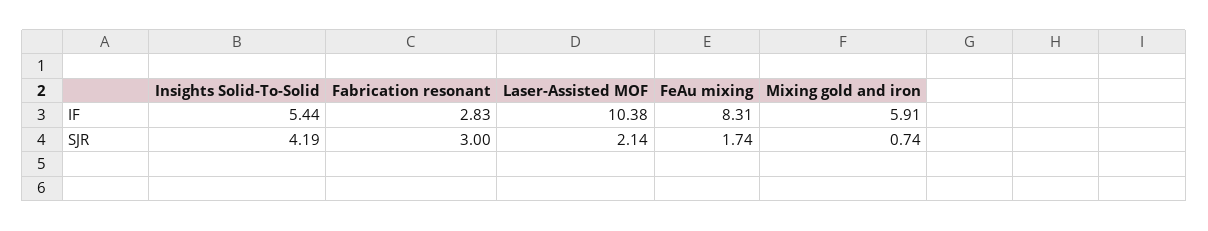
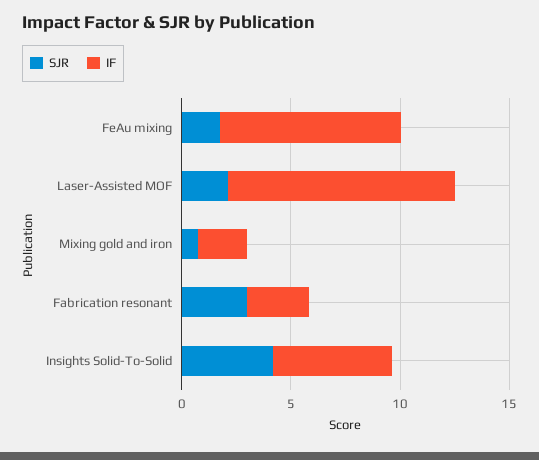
IF, Mixing gold and iron: 5.91 -> 2

